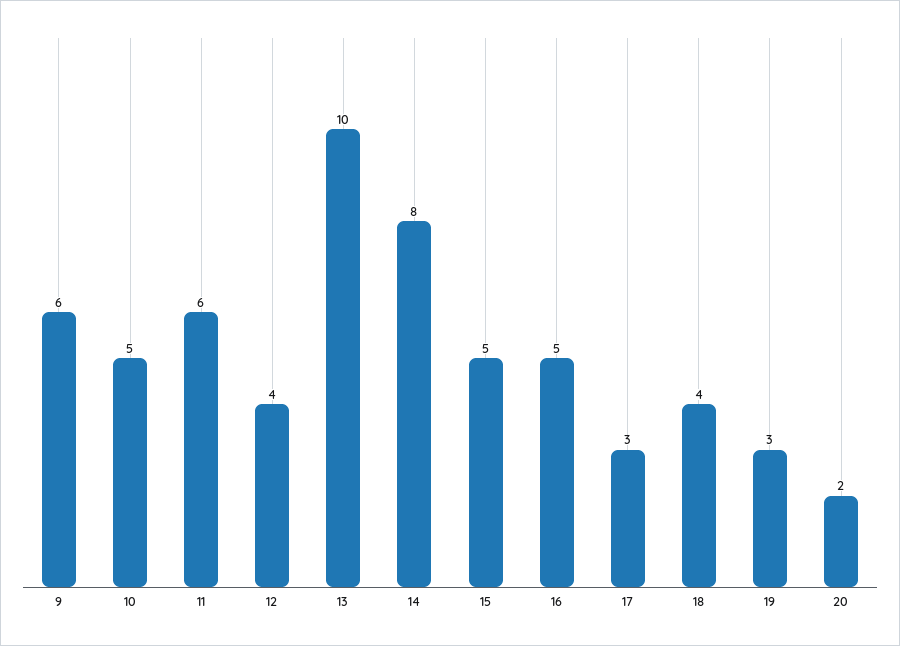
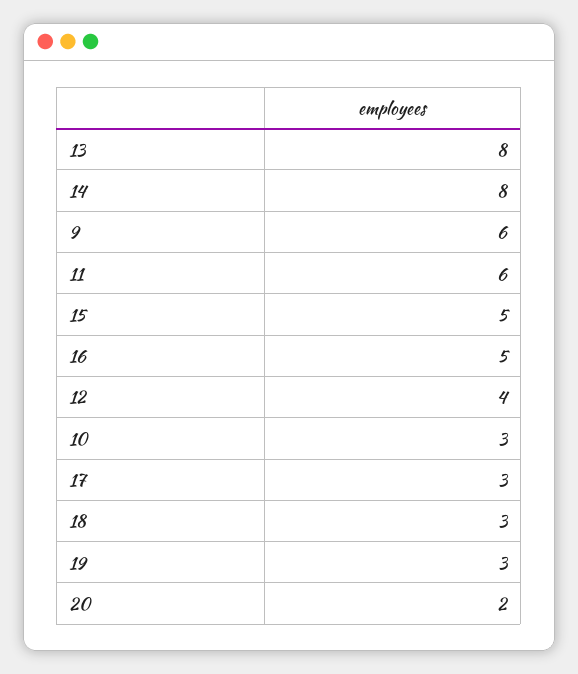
10: 5 -> 3
13: 10 -> 8
18: 4 -> 3

